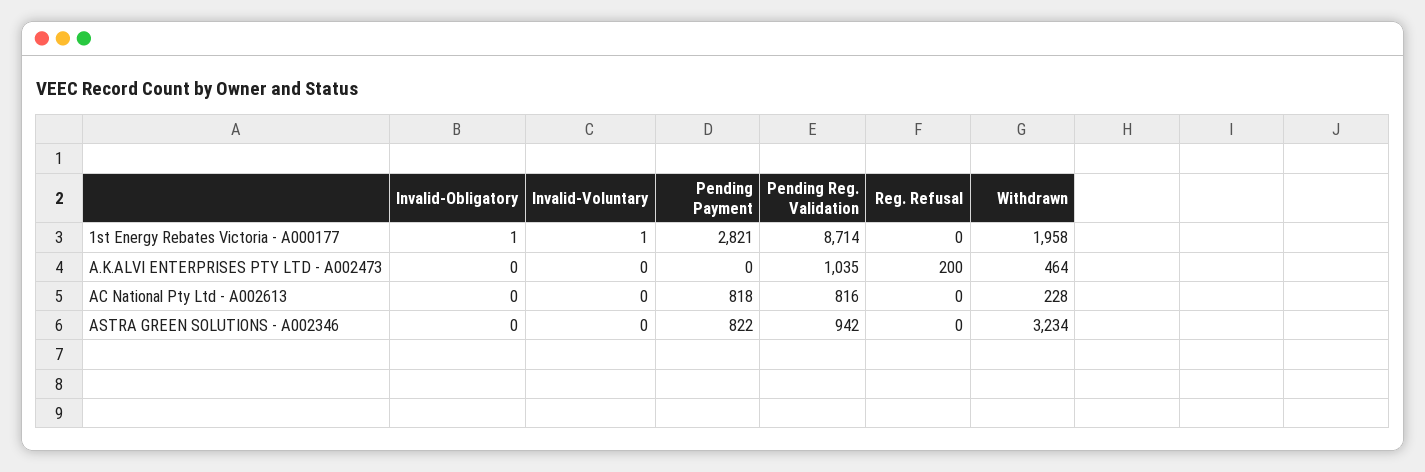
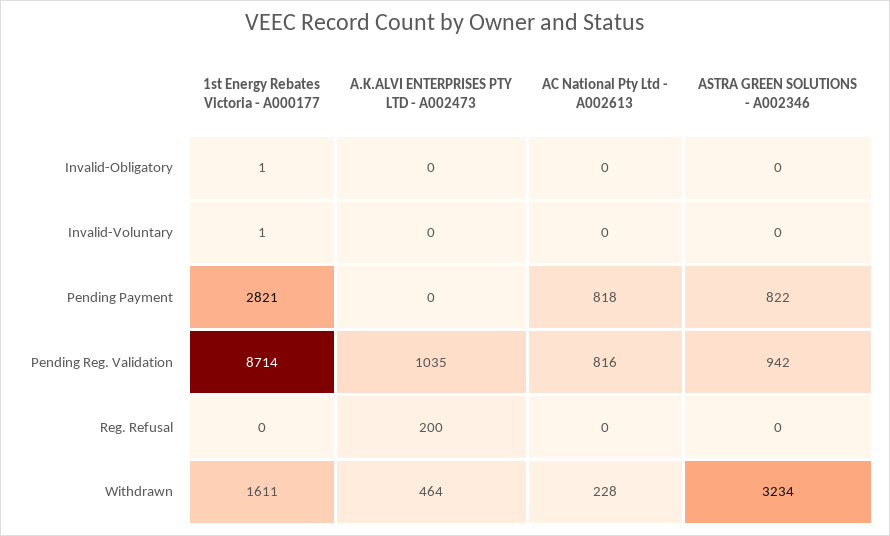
Withdrawn, 1st Energy Rebates Victoria - A000177: 1958 -> 1611

